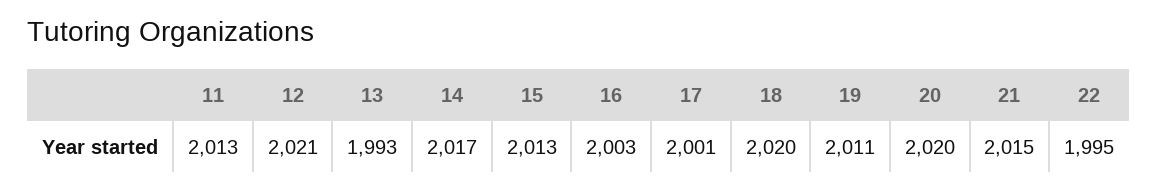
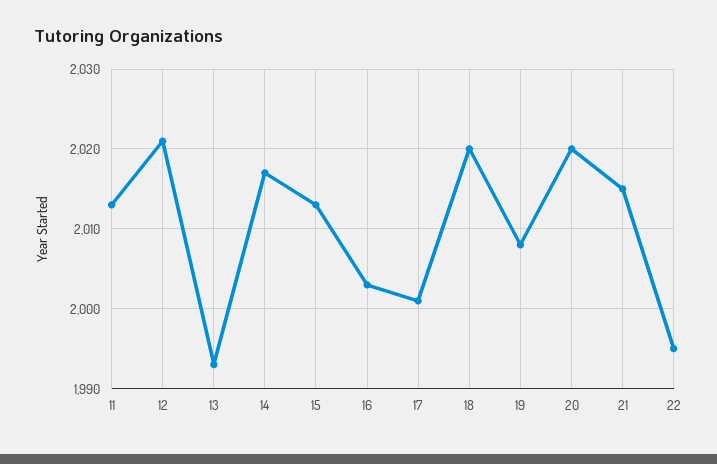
19: 2011 -> 2008

